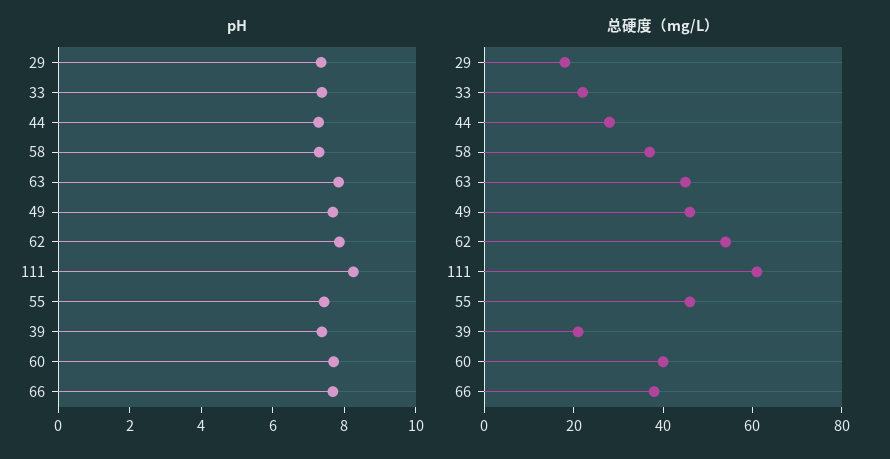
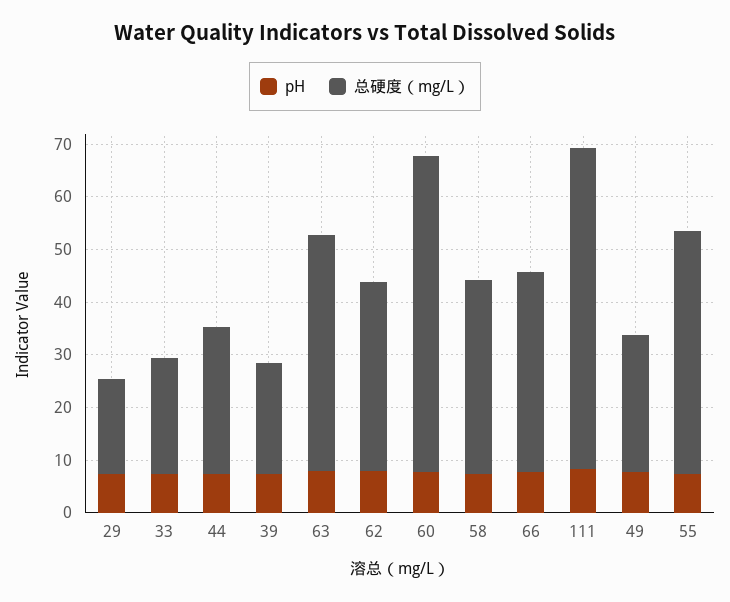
总硬度（mg/L）, 49: 45 -> 26
总硬度（mg/L）, 62: 55 -> 36
总硬度（mg/L）, 60: 40 -> 60

